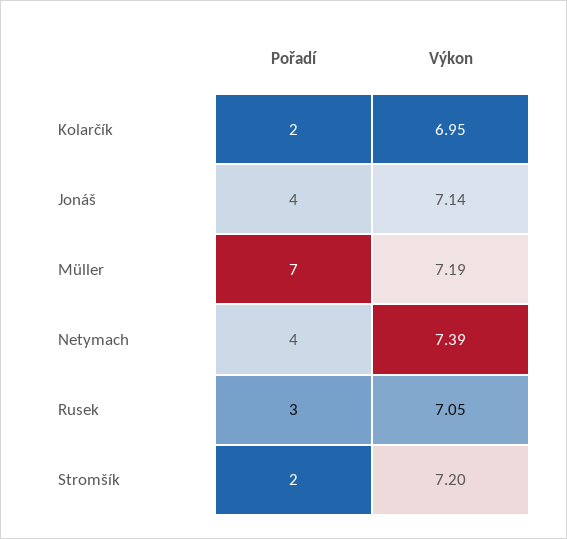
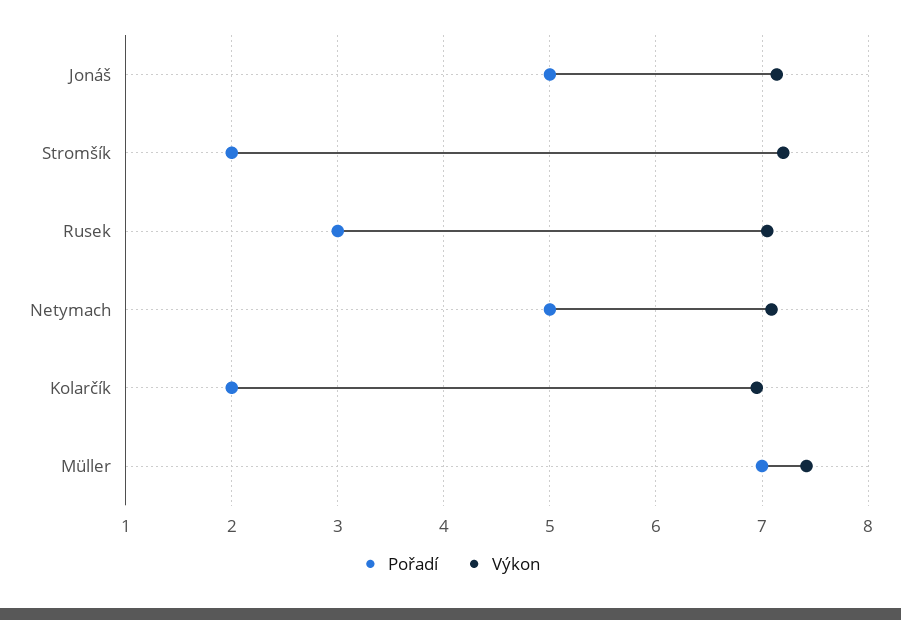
Pořadí, Jonáš: 4 -> 5
Výkon, Müller: 7.19 -> 7.4
Pořadí, Netymach: 4 -> 5
Výkon, Netymach: 7.39 -> 7.1

